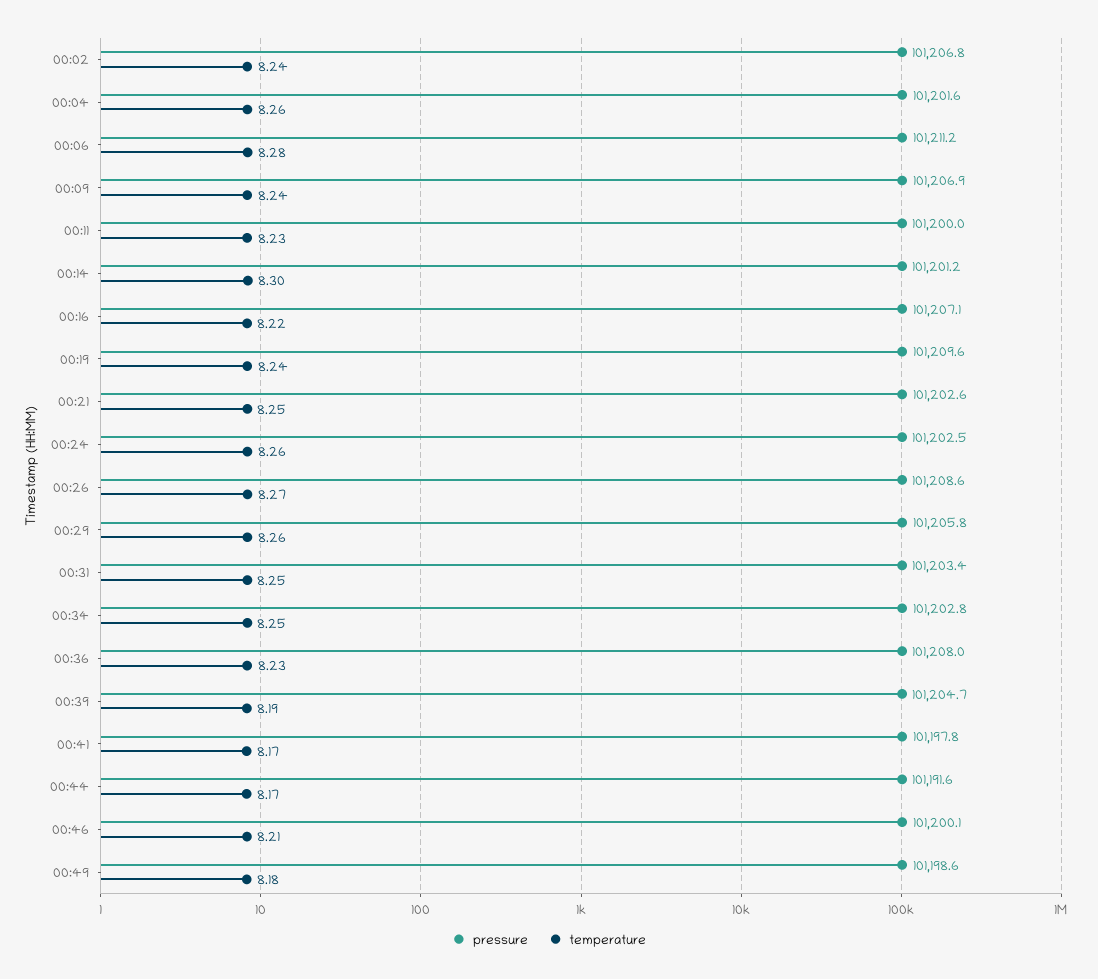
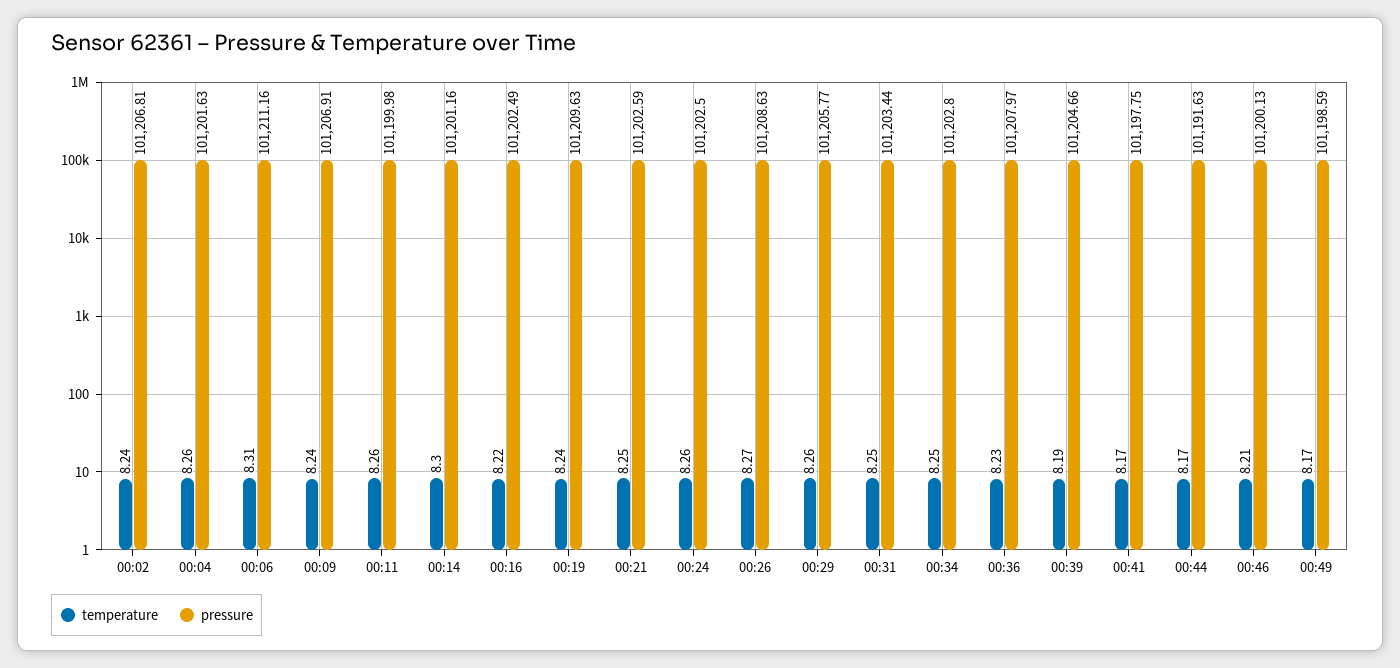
temperature, 00:06: 8.28 -> 8.31
temperature, 00:11: 8.23 -> 8.26
pressure, 00:16: 101207.1 -> 101202.49
temperature, 00:49: 8.18 -> 8.17

